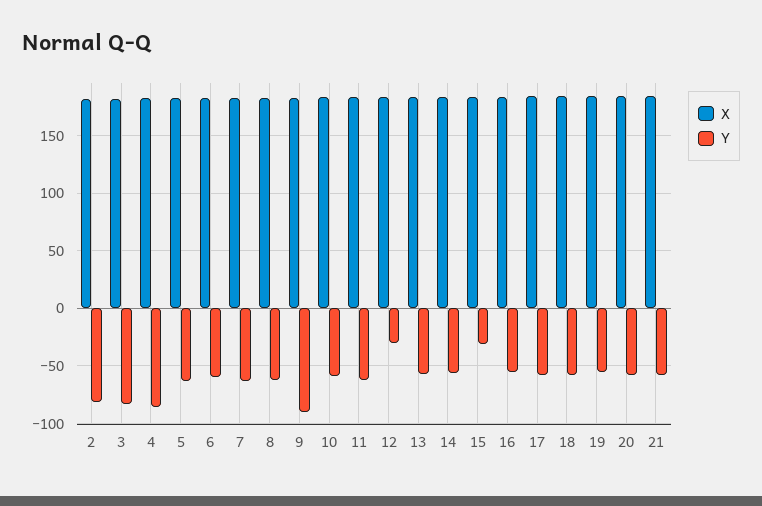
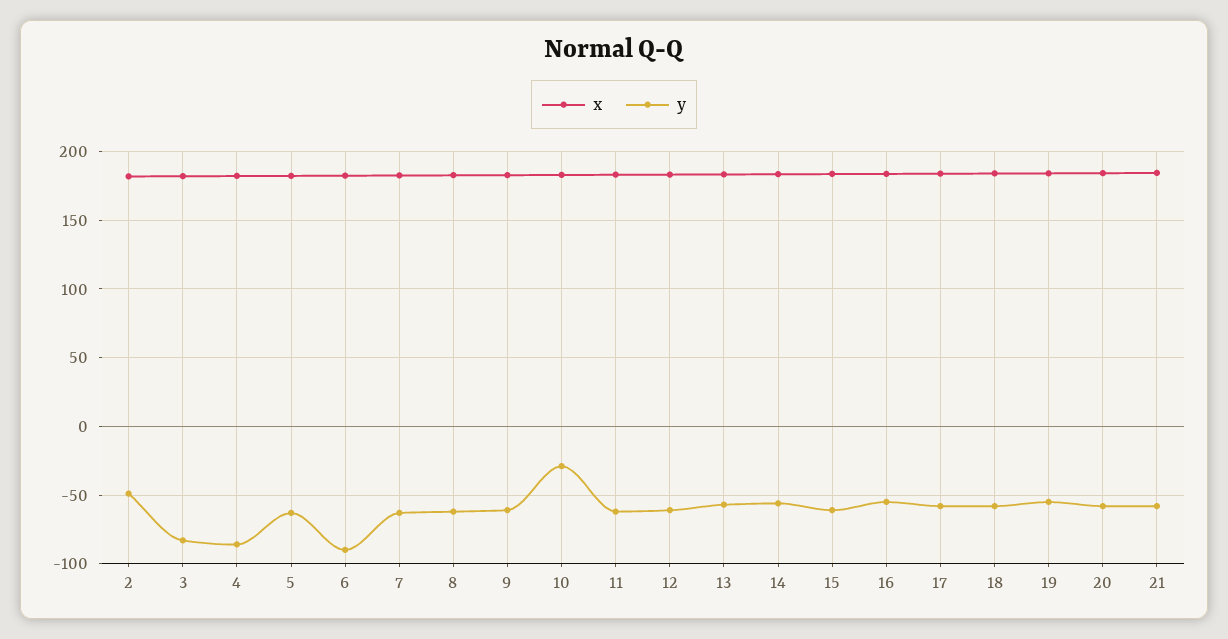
Y, 2: -80 -> -50
Y, 6: -60 -> -90
Y, 9: -90 -> -60
Y, 10: -60 -> -30
Y, 12: -30 -> -60
Y, 15: -30 -> -60

